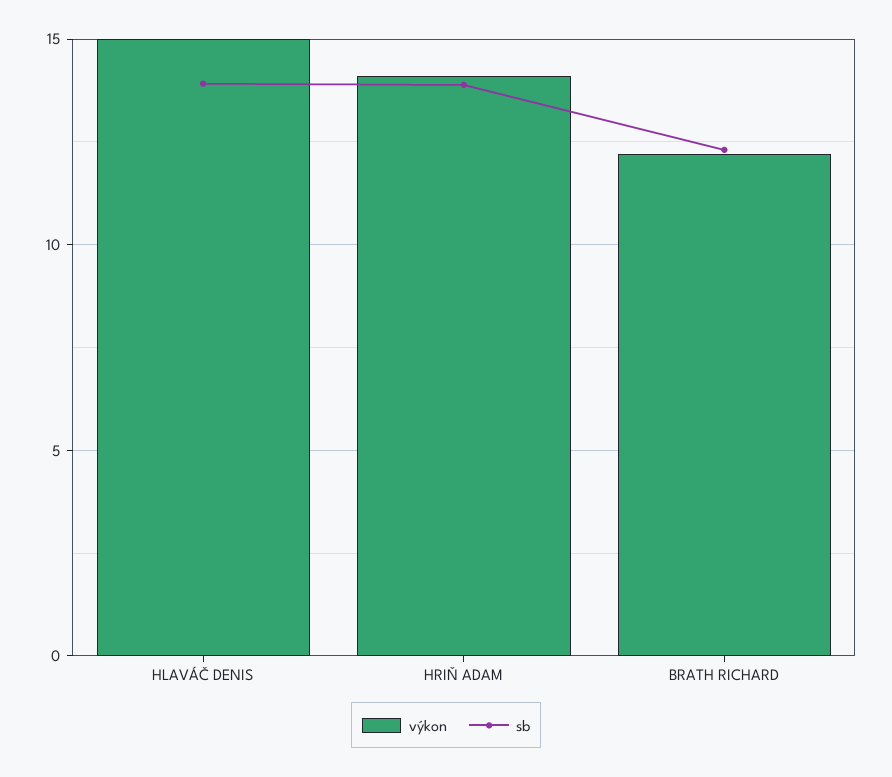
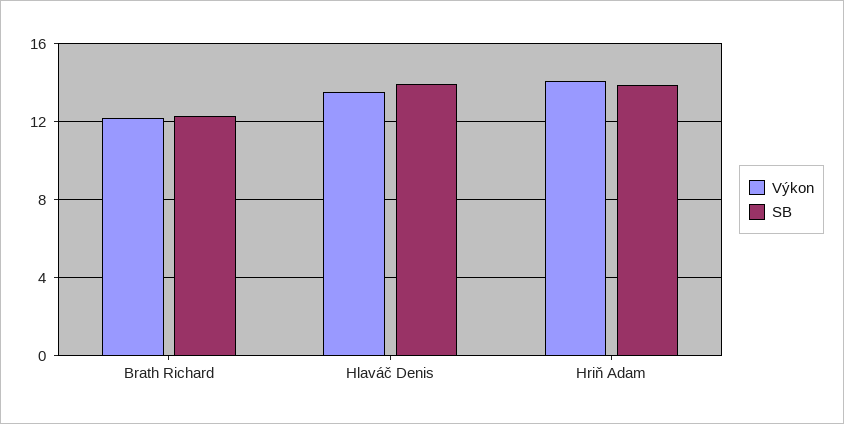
výkon, HLAVÁČ DENIS: 15 -> 13.5

